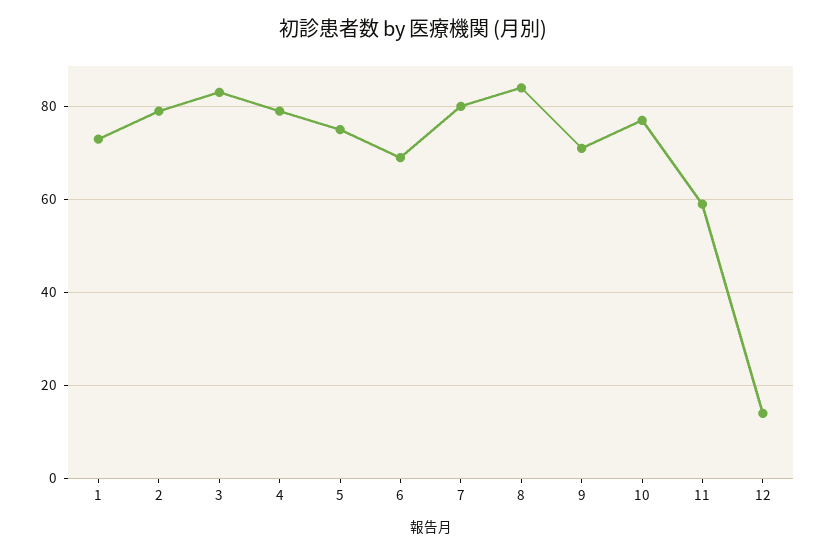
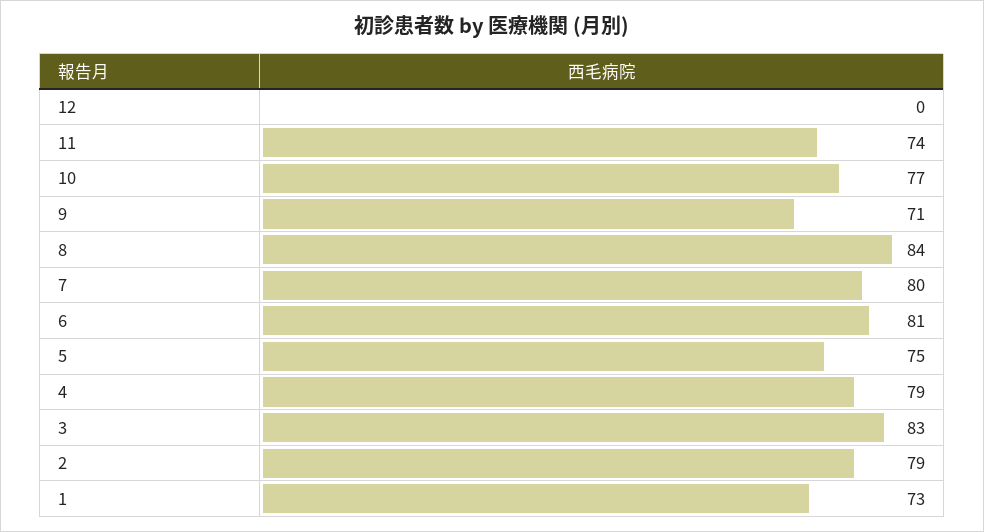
6: 70 -> 81
11: 60 -> 74
12: 15 -> 0

